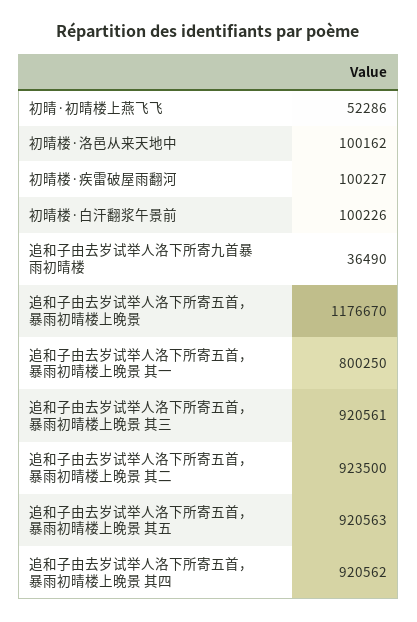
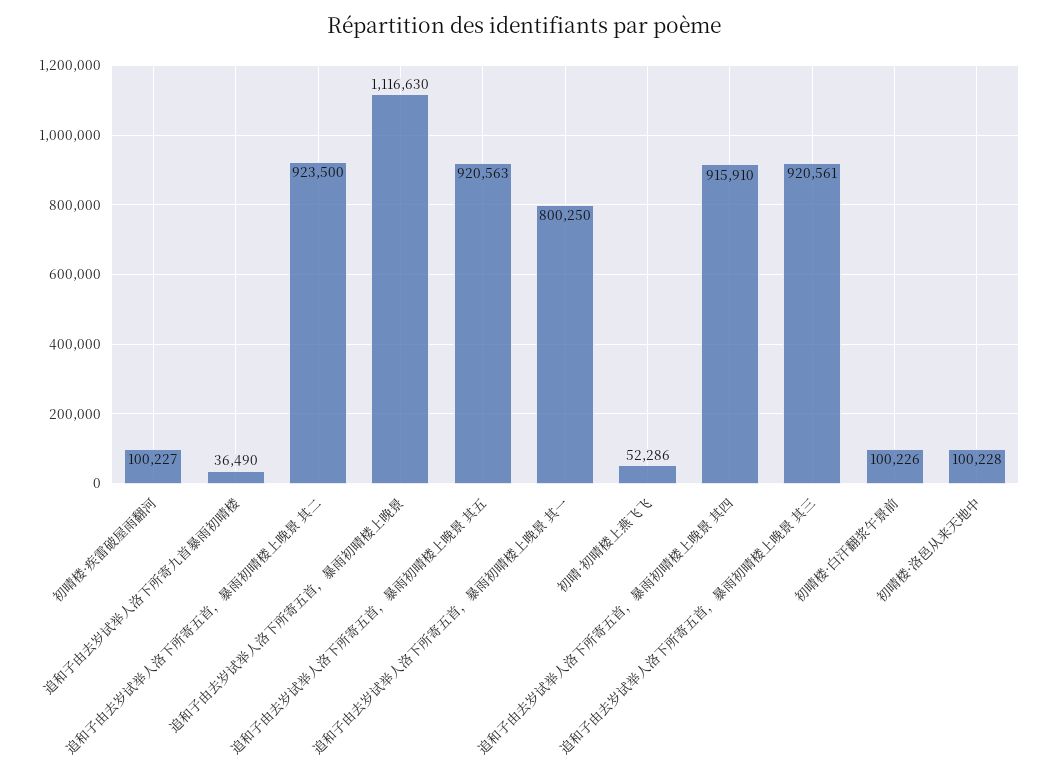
初晴楼·洛邑从来天地中: 100162 -> 100228
追和子由去岁试举人洛下所寄五首，暴雨初晴楼上晚景: 1176670 -> 1116630
追和子由去岁试举人洛下所寄五首，暴雨初晴楼上晚景 其四: 920562 -> 915910

